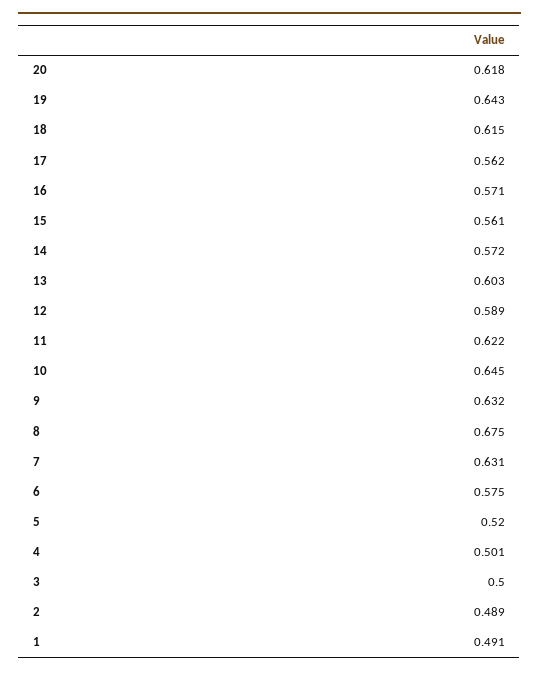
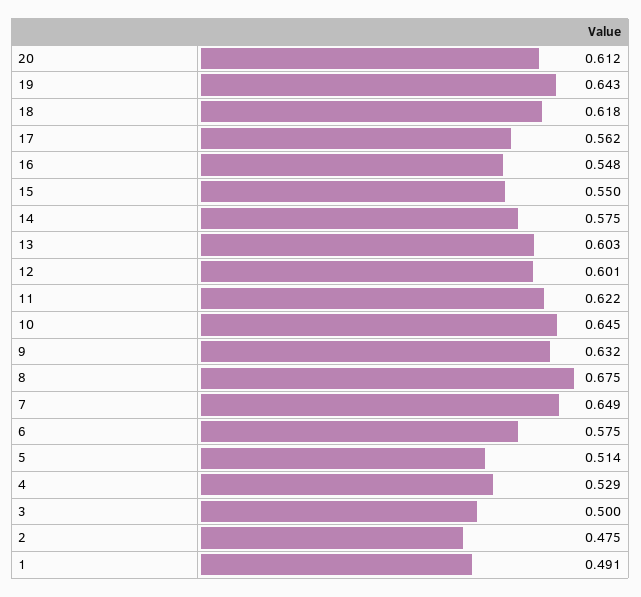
20: 0.618 -> 0.612
18: 0.615 -> 0.618
16: 0.571 -> 0.548
15: 0.561 -> 0.55
14: 0.572 -> 0.575
12: 0.589 -> 0.601
7: 0.631 -> 0.649
5: 0.52 -> 0.514
4: 0.501 -> 0.529
2: 0.489 -> 0.475

